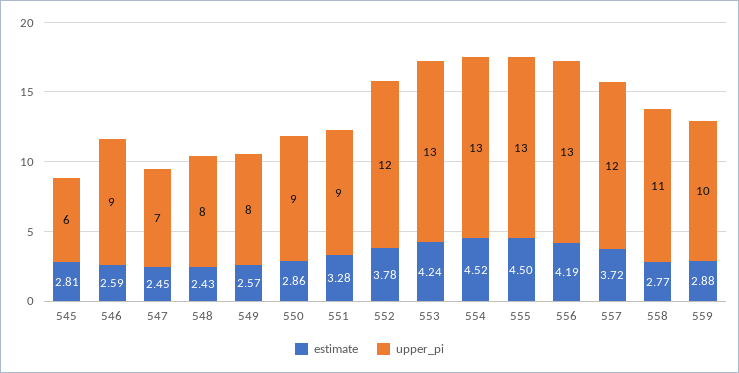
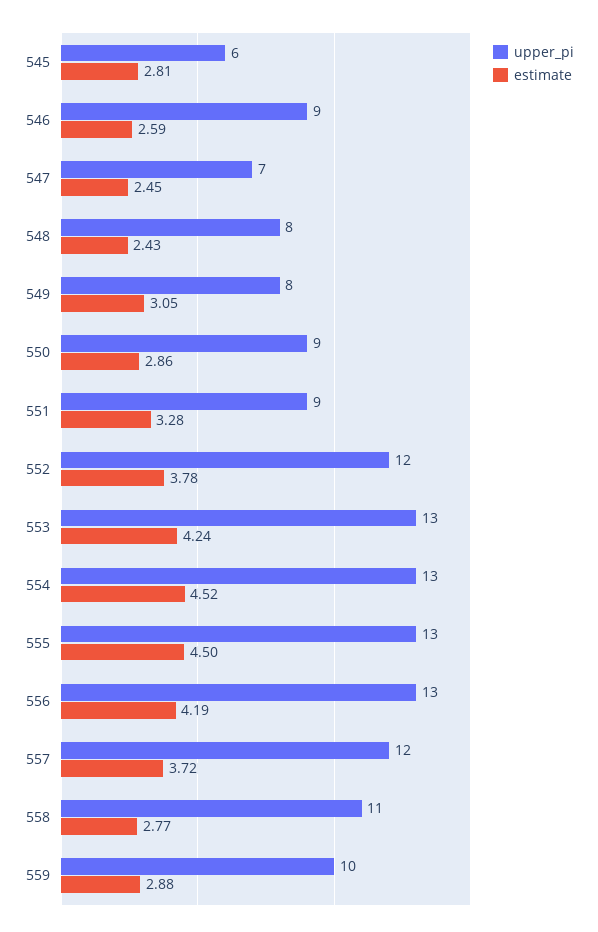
estimate, 549: 2.57 -> 3.05

